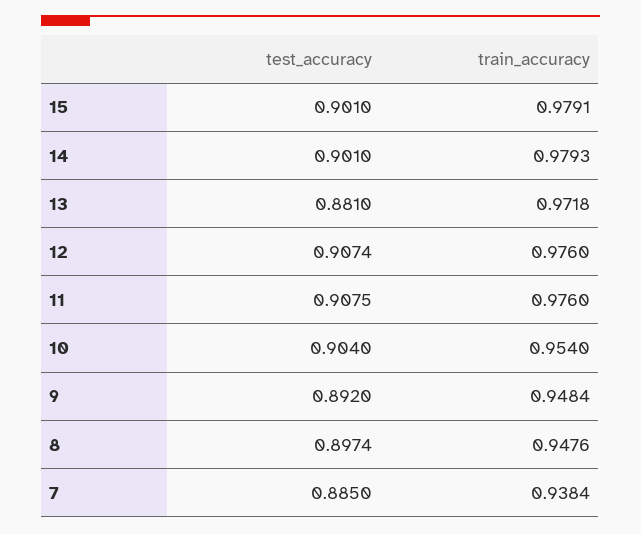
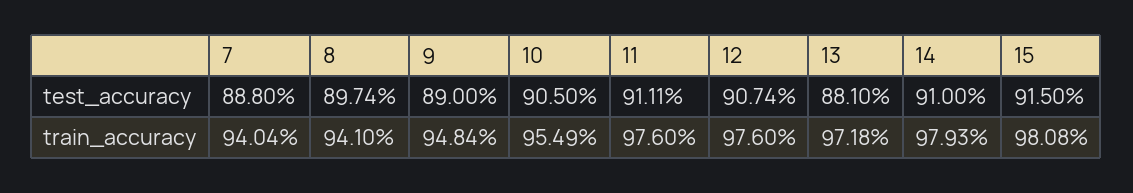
test_accuracy, 15: 0.901 -> 0.915
train_accuracy, 15: 0.9791 -> 0.9808
test_accuracy, 14: 0.901 -> 0.91
test_accuracy, 11: 0.9075 -> 0.9111
test_accuracy, 10: 0.904 -> 0.905
train_accuracy, 10: 0.954 -> 0.9549
test_accuracy, 9: 0.892 -> 0.89
train_accuracy, 8: 0.9476 -> 0.941
test_accuracy, 7: 0.885 -> 0.888
train_accuracy, 7: 0.9384 -> 0.9404

